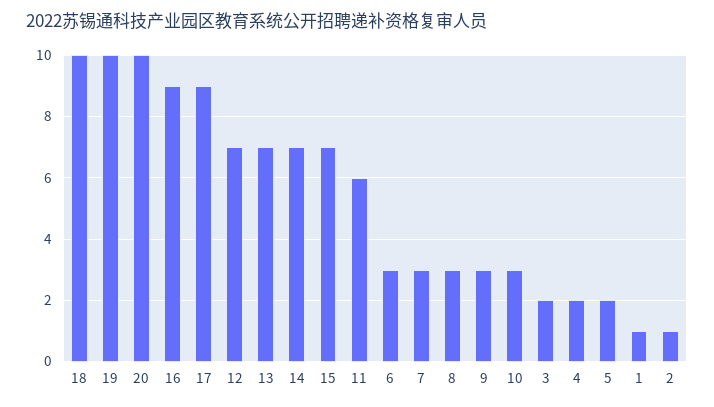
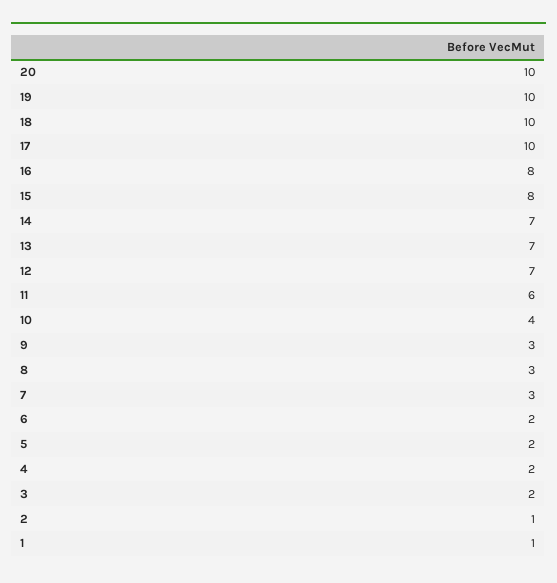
16: 9 -> 8
17: 9 -> 10
15: 7 -> 8
6: 3 -> 2
10: 3 -> 4

